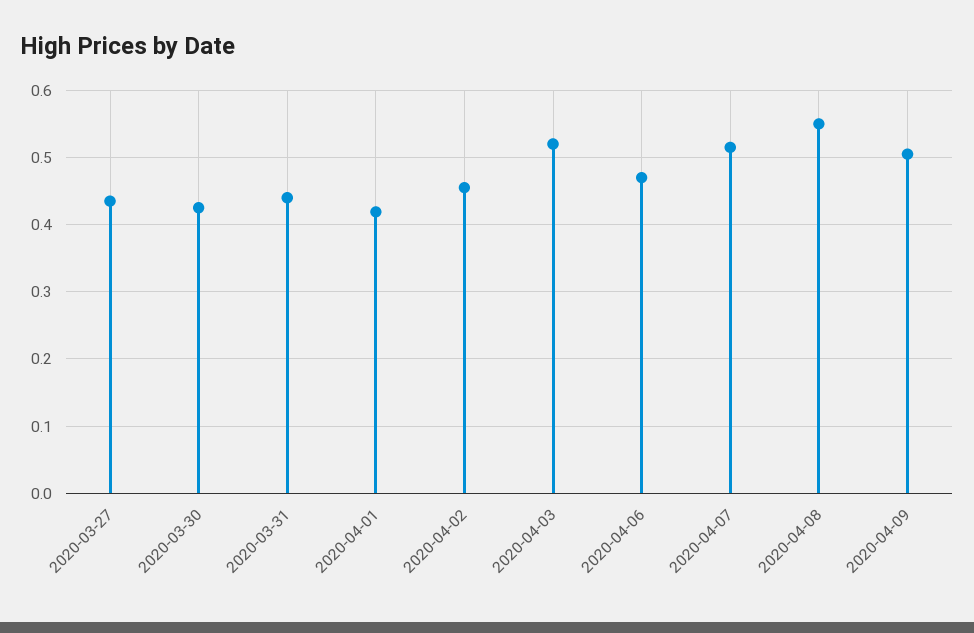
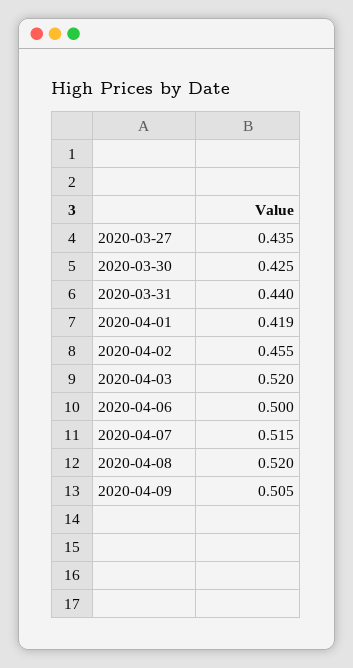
2020-04-06: 0.47 -> 0.5
2020-04-08: 0.55 -> 0.52

